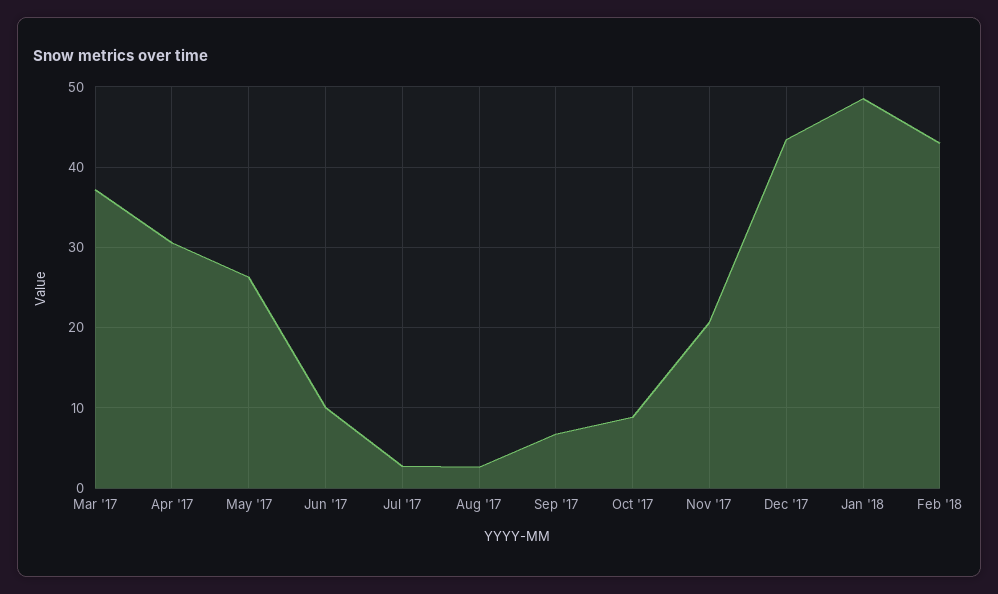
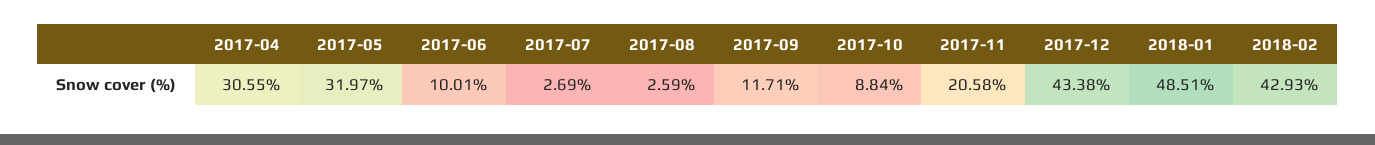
Mar '17: 37 -> none
May '17: 26 -> 31.97
Sep '17: 7 -> 11.71

